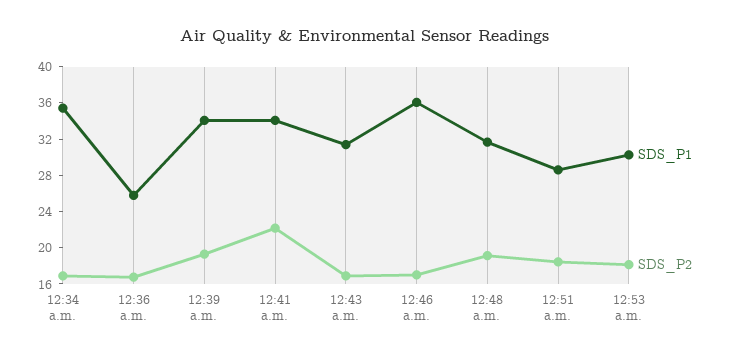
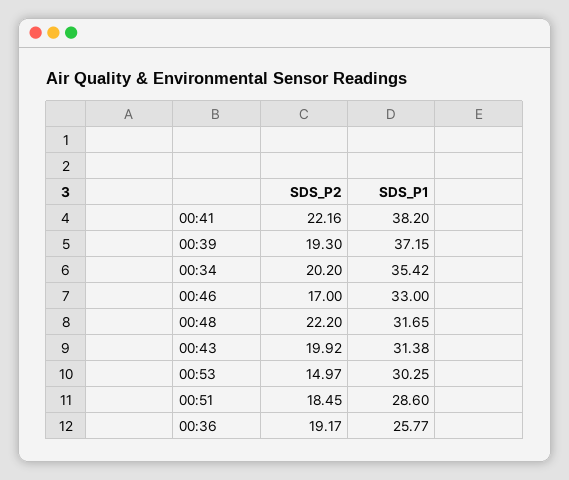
SDS_P2, 12:34 a.m.: 17 -> 20.2
SDS_P2, 12:36 a.m.: 17 -> 19.17
SDS_P1, 12:39 a.m.: 34 -> 37.15
SDS_P1, 12:41 a.m.: 34 -> 38.2
SDS_P2, 12:43 a.m.: 17 -> 19.92
SDS_P1, 12:46 a.m.: 36 -> 33
SDS_P2, 12:48 a.m.: 19 -> 22.2
SDS_P2, 12:53 a.m.: 18 -> 14.97

